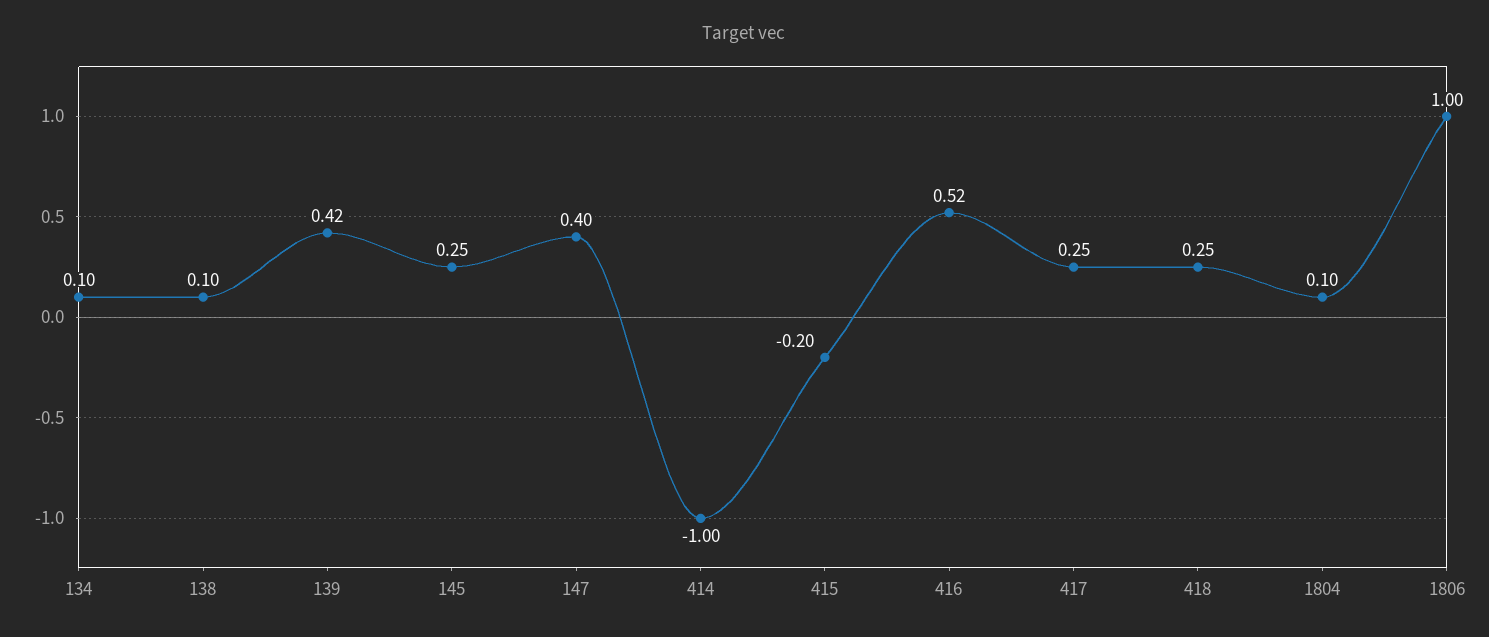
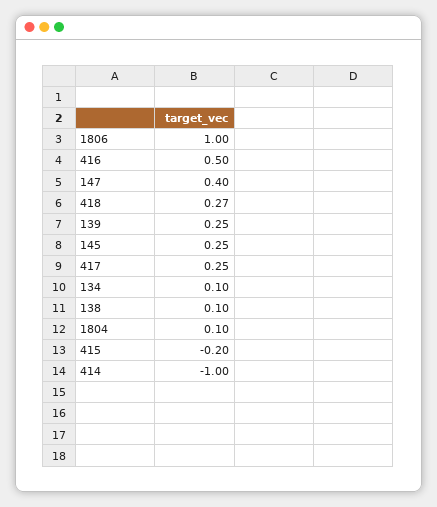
139: 0.42 -> 0.25
416: 0.52 -> 0.5
418: 0.25 -> 0.27

